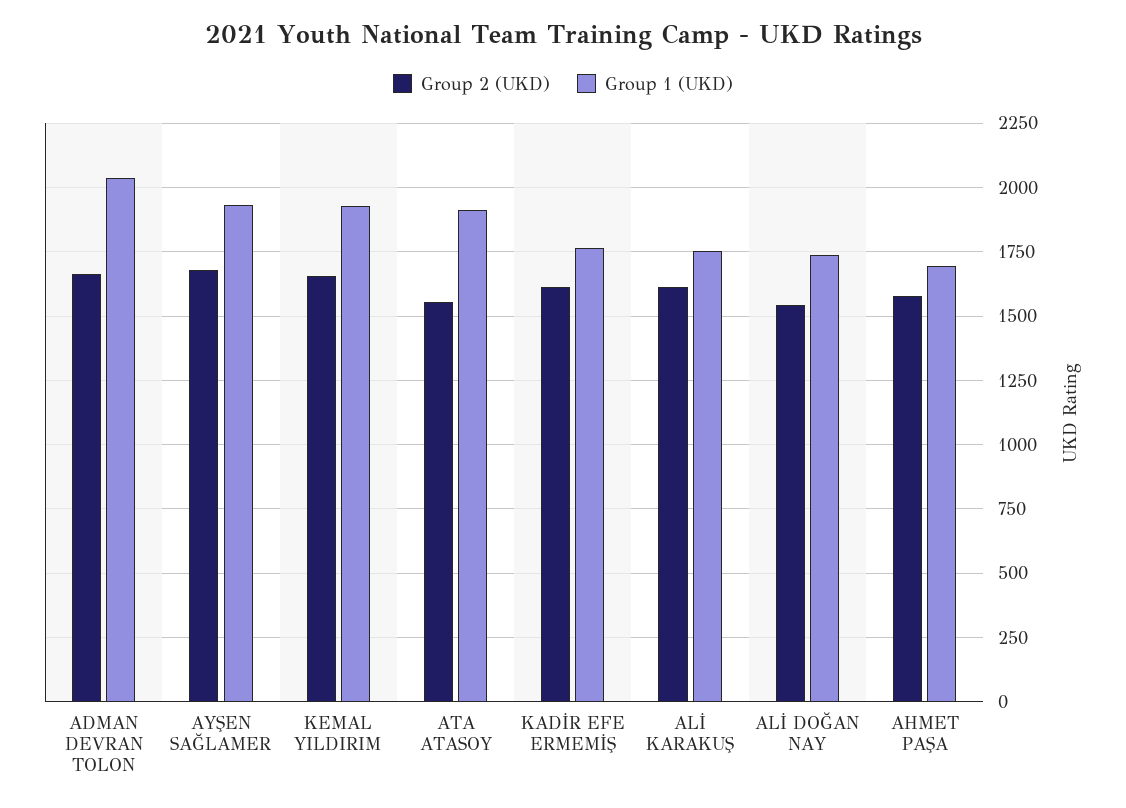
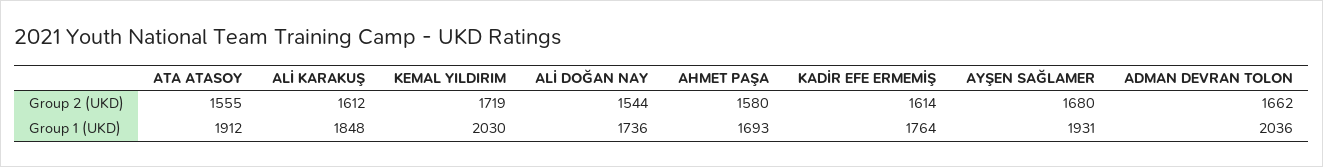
Group 2 (UKD), KEMAL YILDIRIM: 1650 -> 1719
Group 1 (UKD), KEMAL YILDIRIM: 1925 -> 2030
Group 1 (UKD), ALİ KARAKUŞ: 1750 -> 1848

